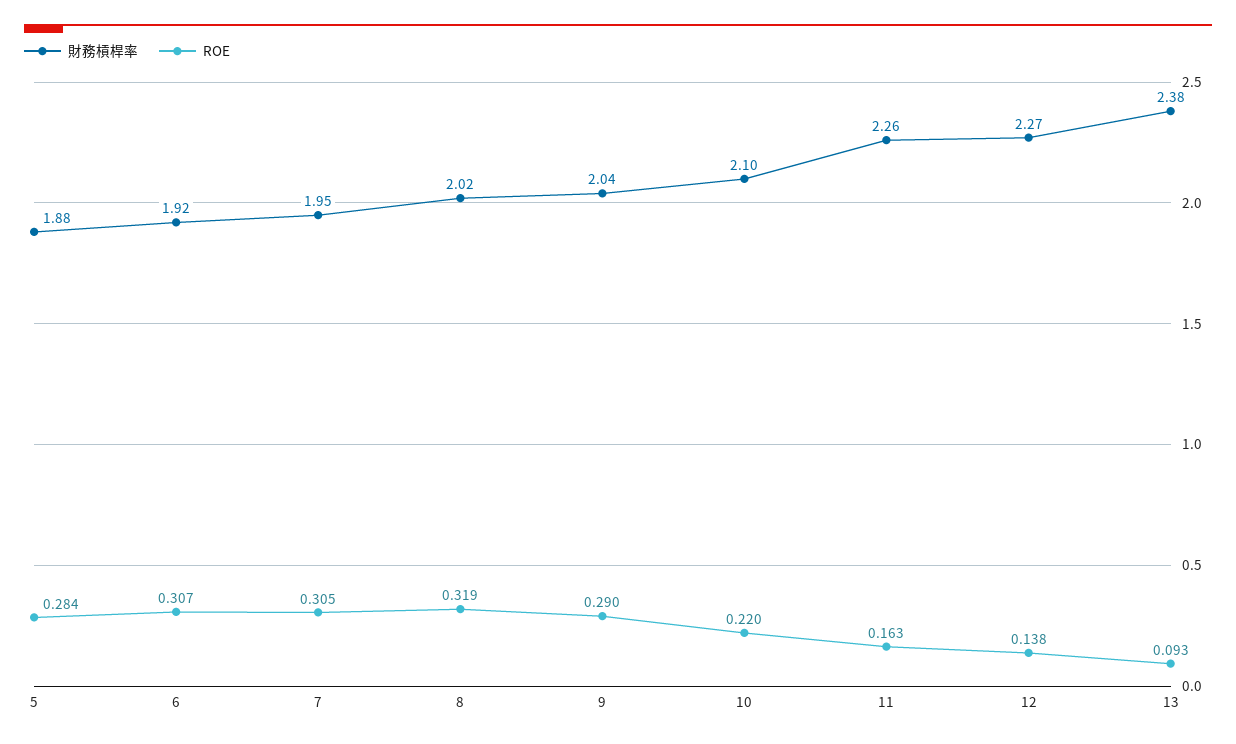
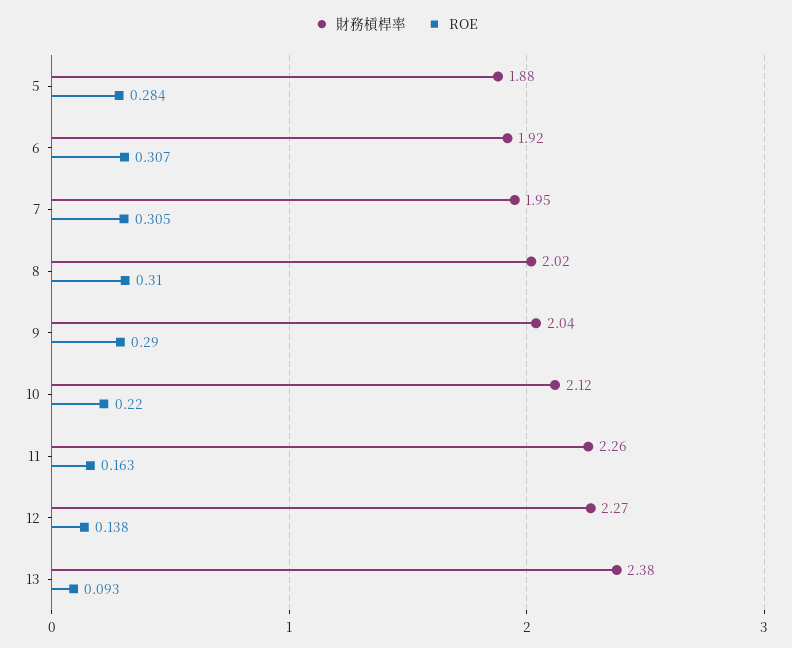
ROE, 8: 0.319 -> 0.31
財務槓桿率, 10: 2.1 -> 2.12

